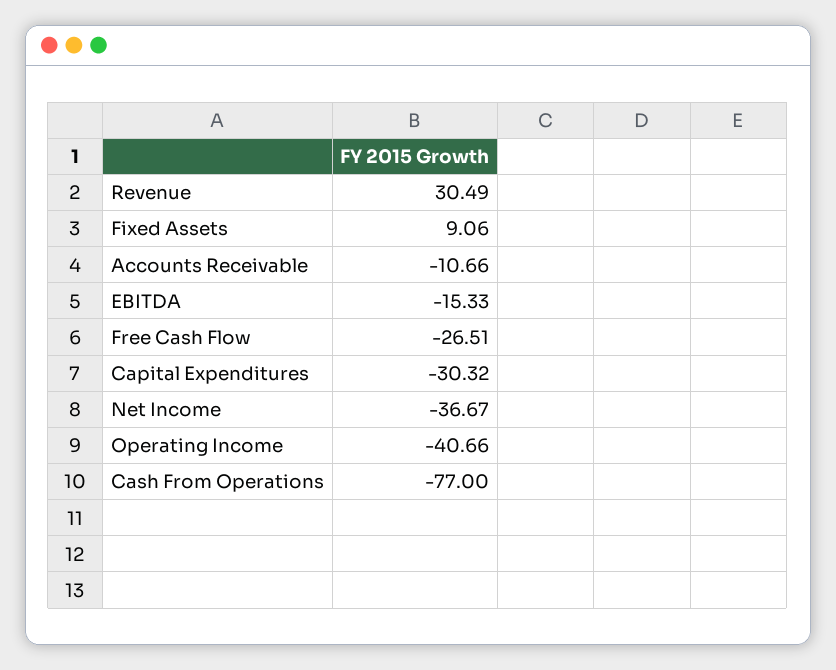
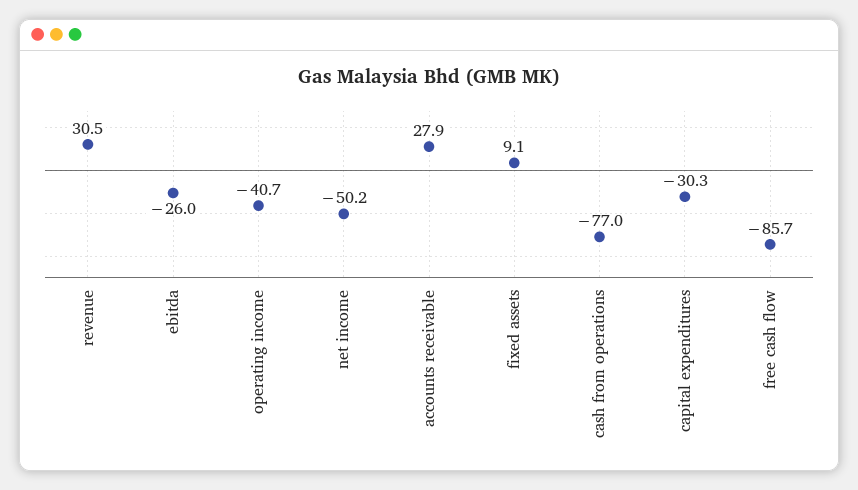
Accounts Receivable: -10.66 -> 27.9
EBITDA: -15.33 -> -26
Free Cash Flow: -26.51 -> -85.7
Net Income: -36.67 -> -50.2

